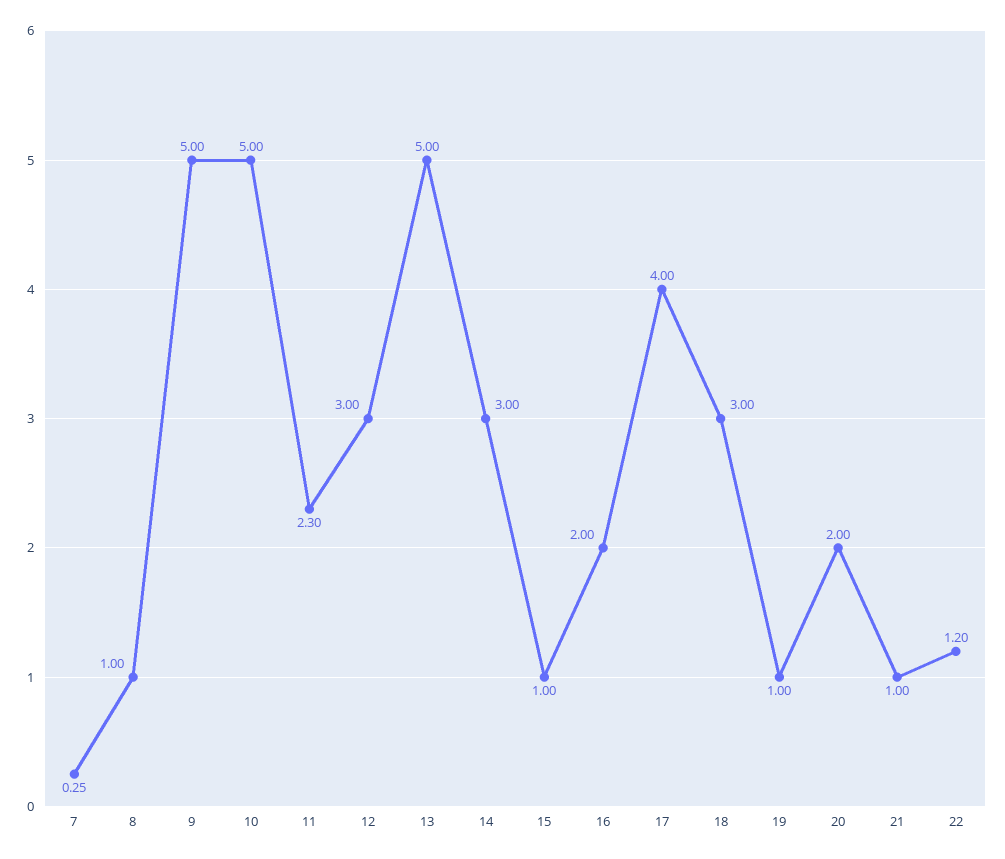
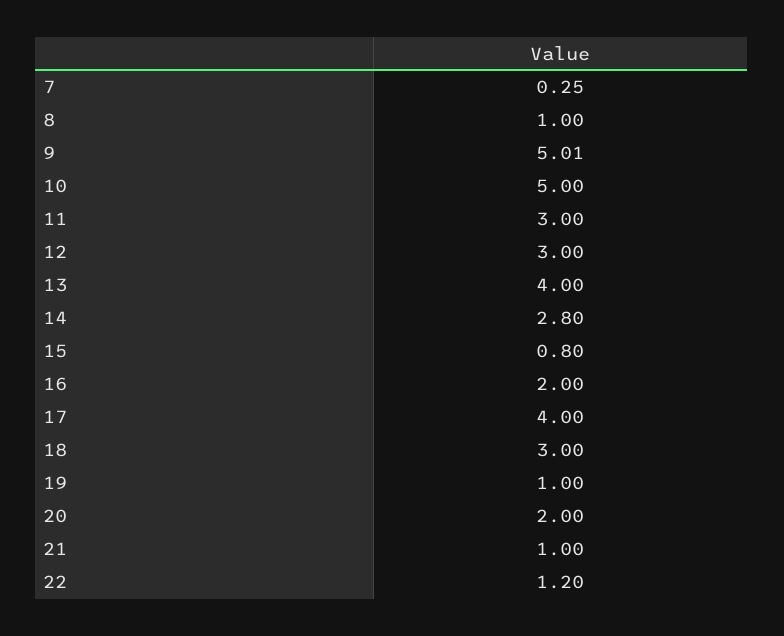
9: 5 -> 5.01
11: 2.3 -> 3
13: 5 -> 4
14: 3 -> 2.8
15: 1 -> 0.8

